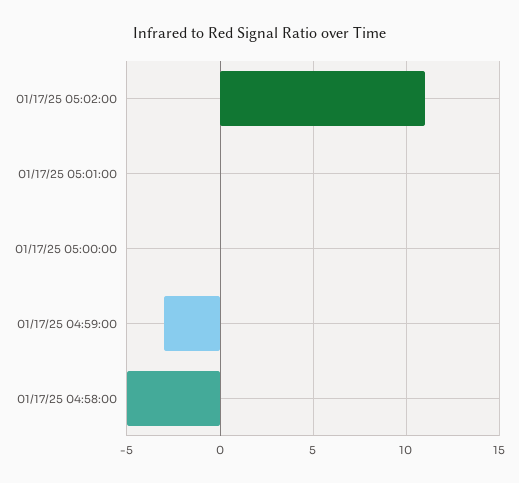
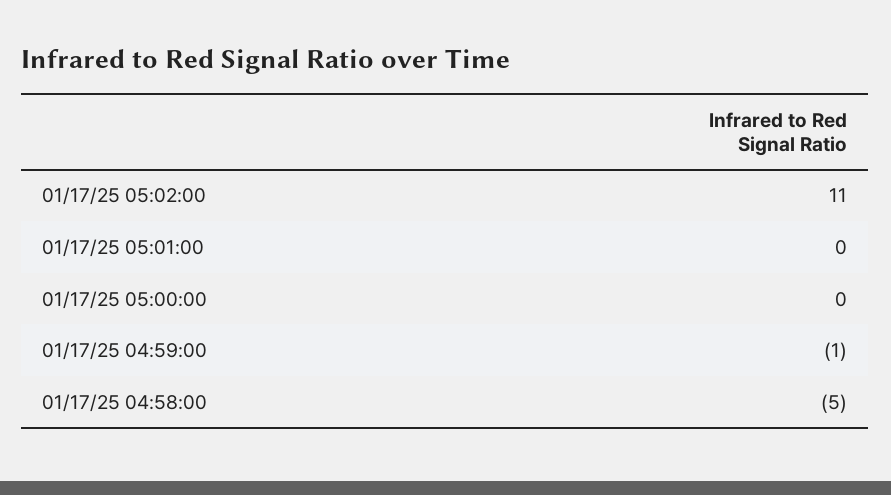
01/17/25 04:59:00: -3 -> -1

